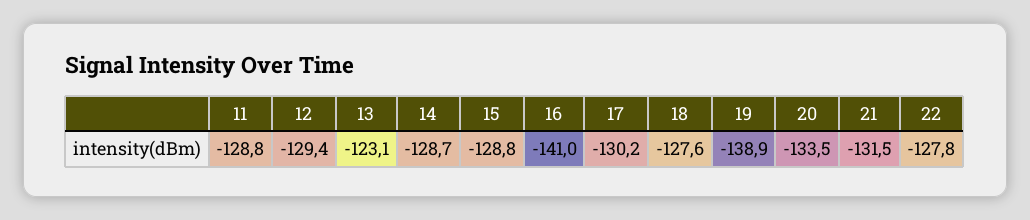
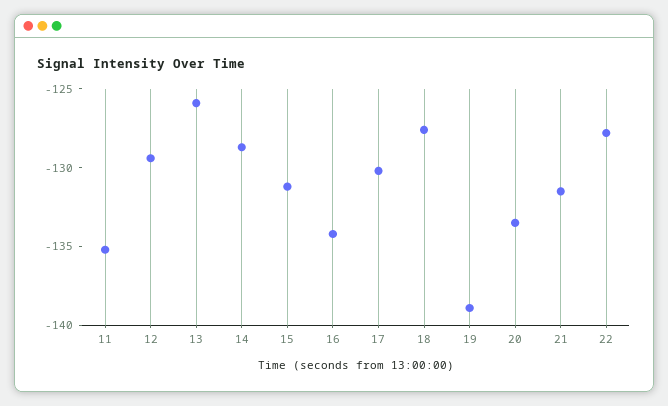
11: -128.8 -> -135
13: -123.1 -> -126
15: -128.8 -> -131
16: -141 -> -134

